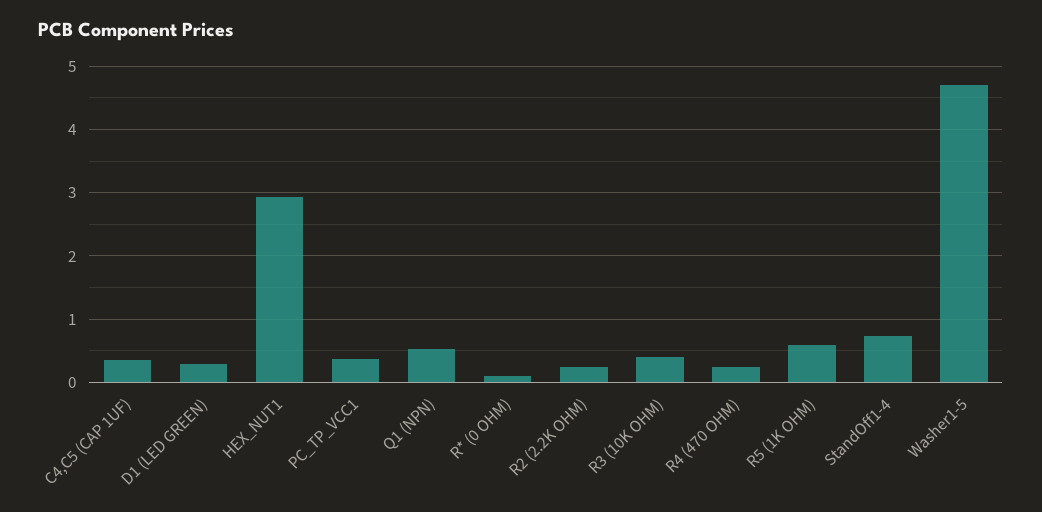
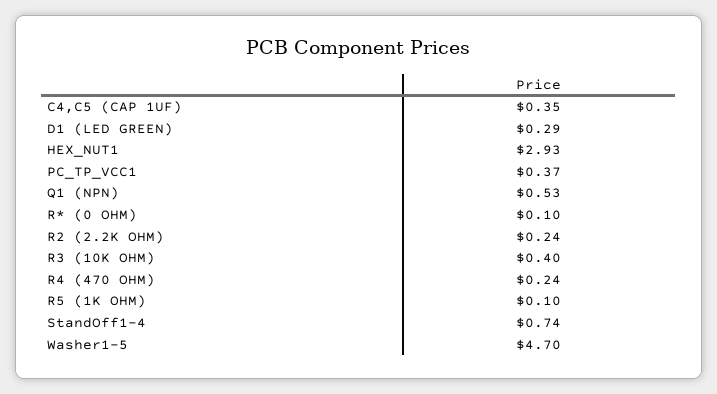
R5 (1K OHM): 0.6 -> 0.1

